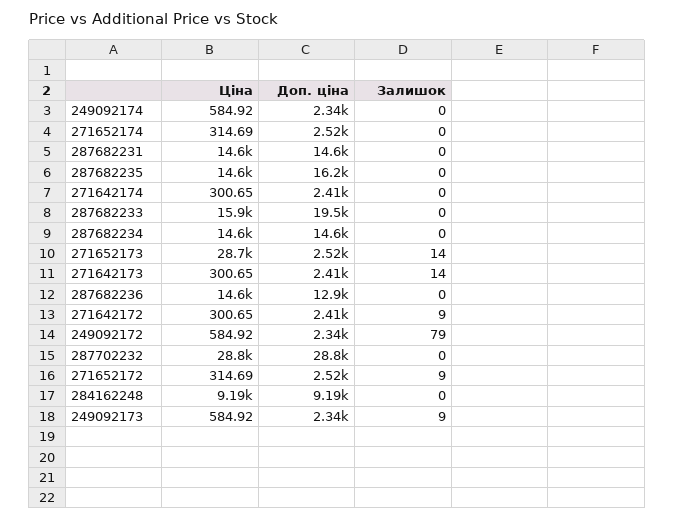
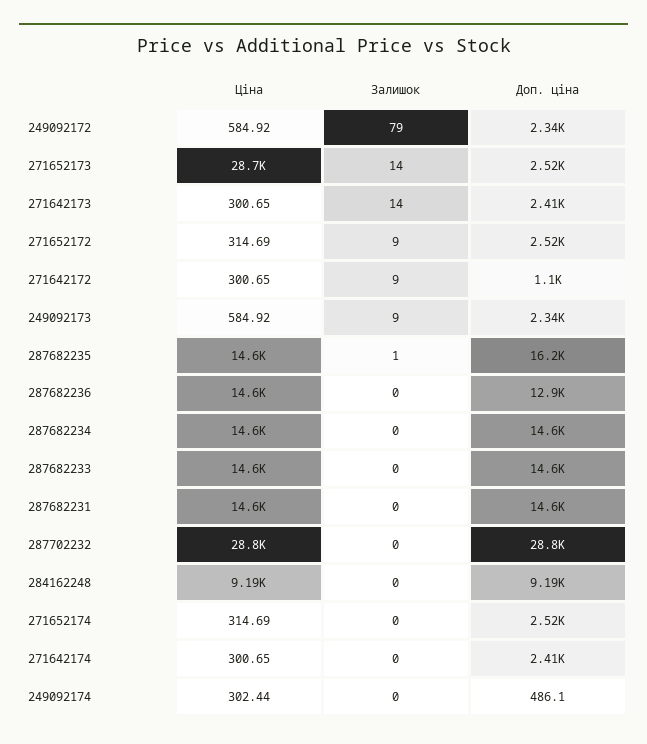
Ціна, 249092174: 584.92 -> 302.44
Доп. ціна, 249092174: 2340 -> 486.1
Залишок, 287682235: 0 -> 1
Ціна, 287682233: 15900 -> 14600
Доп. ціна, 287682233: 19500 -> 14600
Доп. ціна, 271642172: 2410 -> 1100

